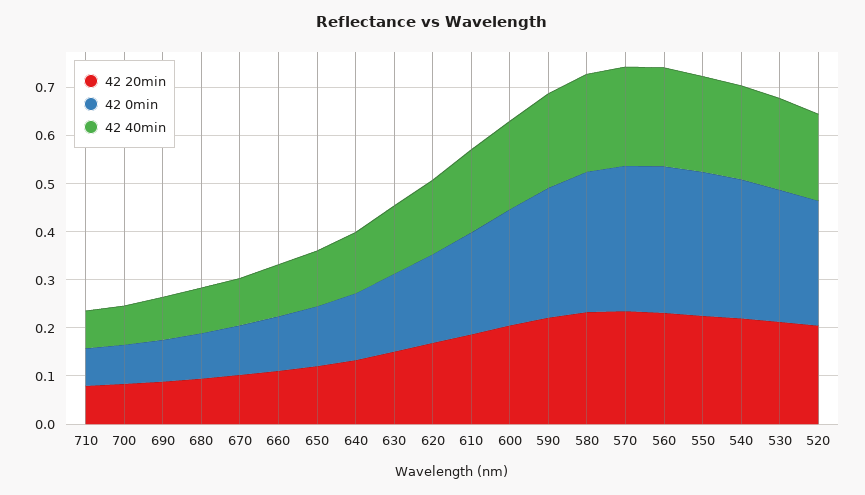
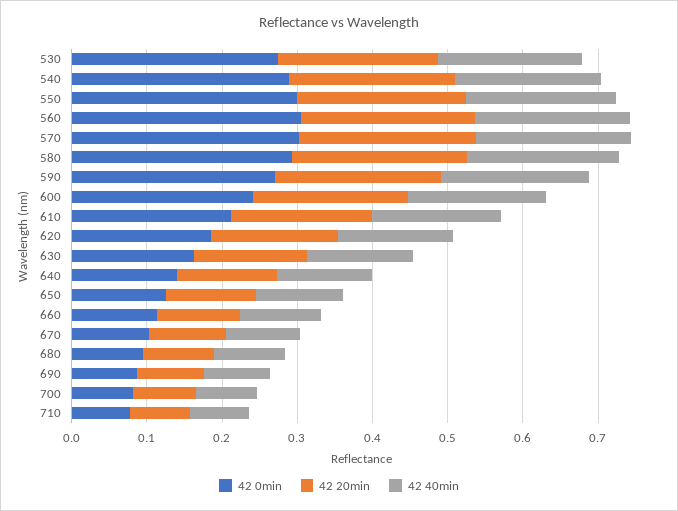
42 20min, 520: 0.2 -> none
42 0min, 520: 0.26 -> none
42 40min, 520: 0.18 -> none

